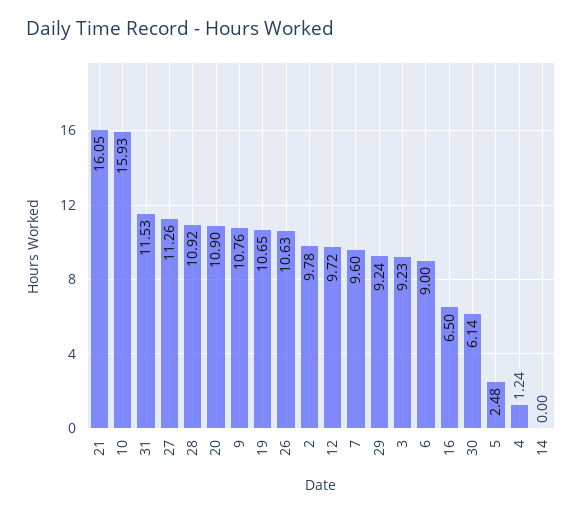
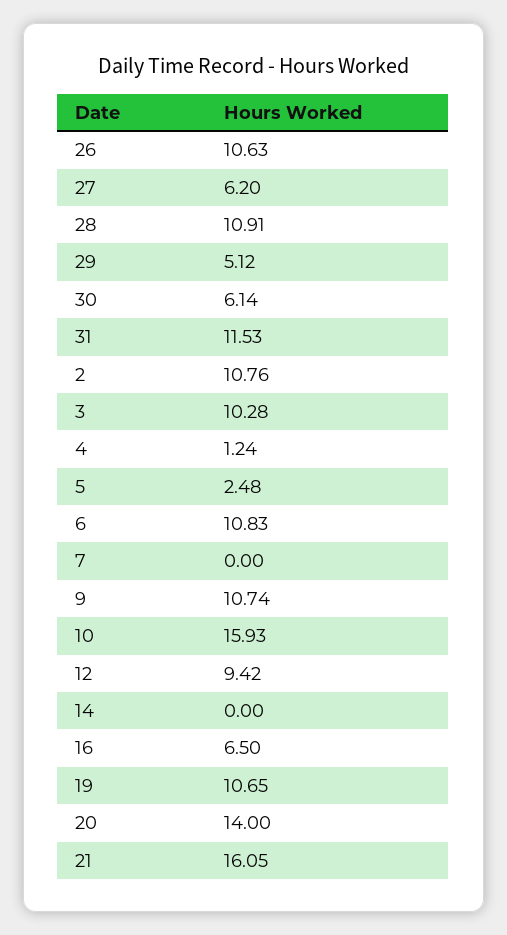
27: 11.26 -> 6.2
28: 10.92 -> 10.91
20: 10.9 -> 14
9: 10.76 -> 10.74
2: 9.78 -> 10.76
12: 9.72 -> 9.42
7: 9.6 -> 0
29: 9.24 -> 5.12
3: 9.23 -> 10.28
6: 9 -> 10.83

